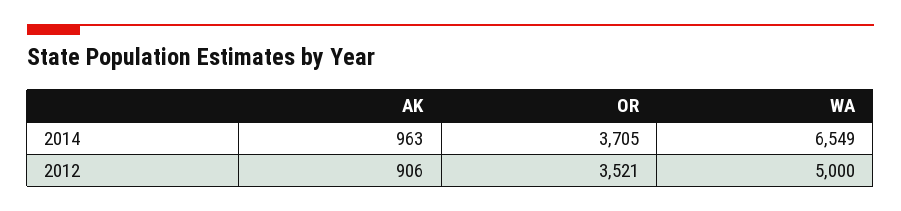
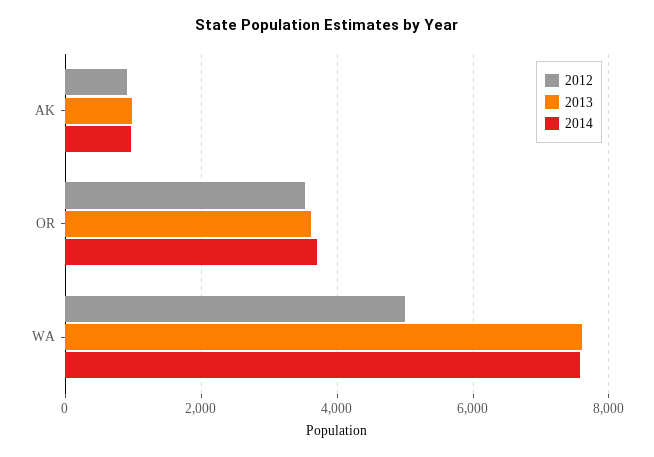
2014, WA: 6549 -> 7600
2013, AK: none -> 1000
2013, OR: none -> 3600
2013, WA: none -> 7600

